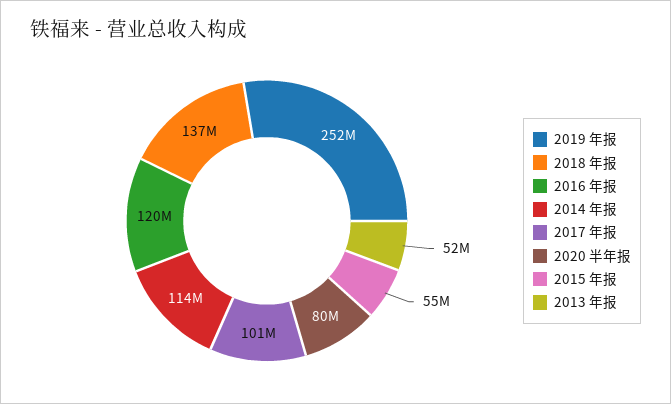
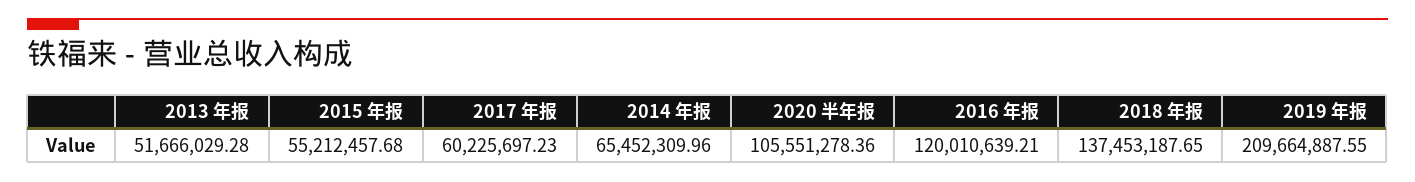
2019 年报: 252000000 -> 209664887.55
2014 年报: 114000000 -> 65452309.96
2017 年报: 101000000 -> 60225697.23
2020 半年报: 80000000 -> 105551278.36

